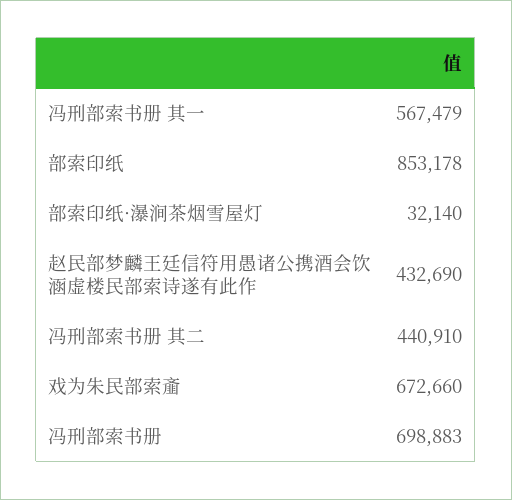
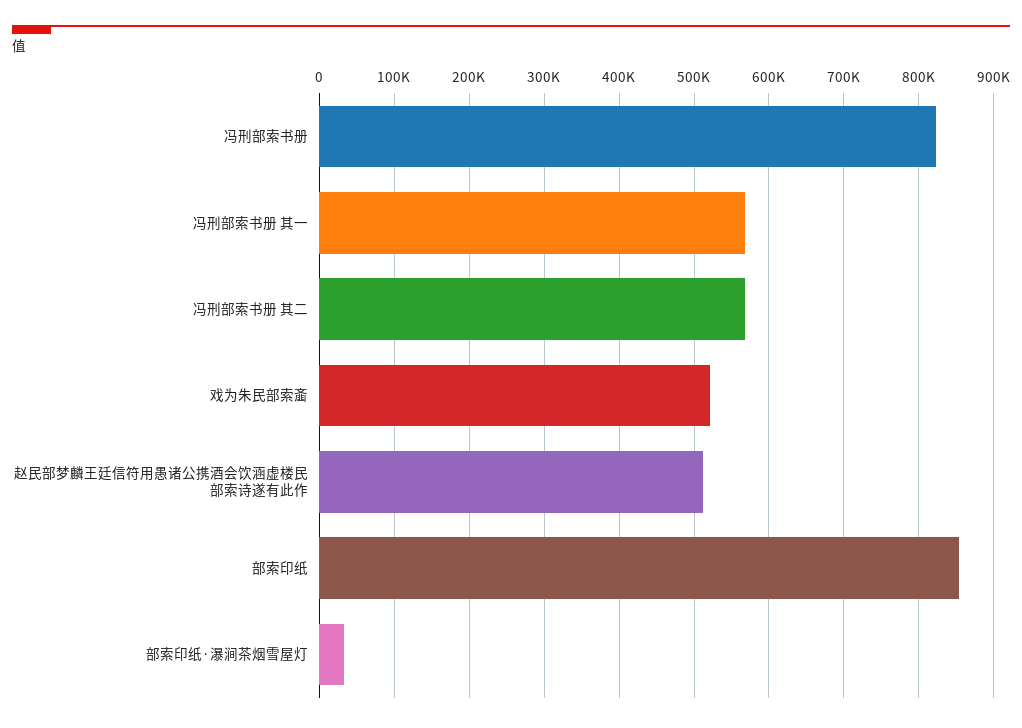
赵民部梦麟王廷信符用愚诸公携酒会饮涵虚楼民部索诗遂有此作: 432690 -> 510000
冯刑部索书册 其二: 440910 -> 570000
戏为朱民部索齑: 672660 -> 520000
冯刑部索书册: 698883 -> 820000

